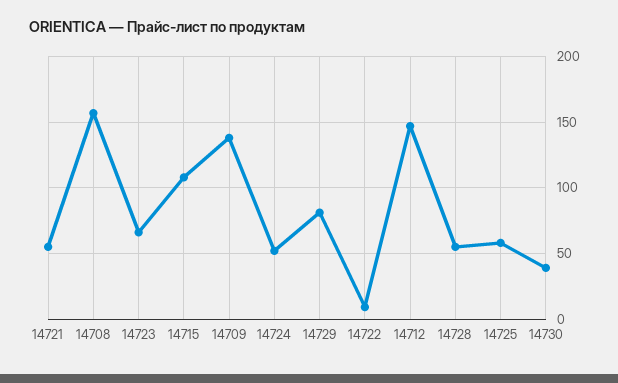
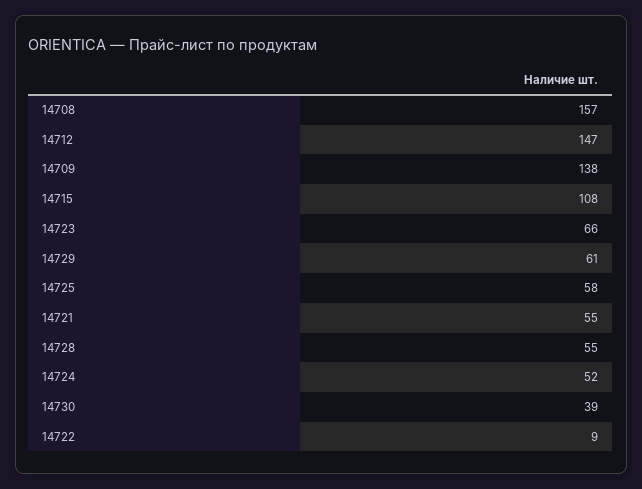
14729: 80 -> 61

